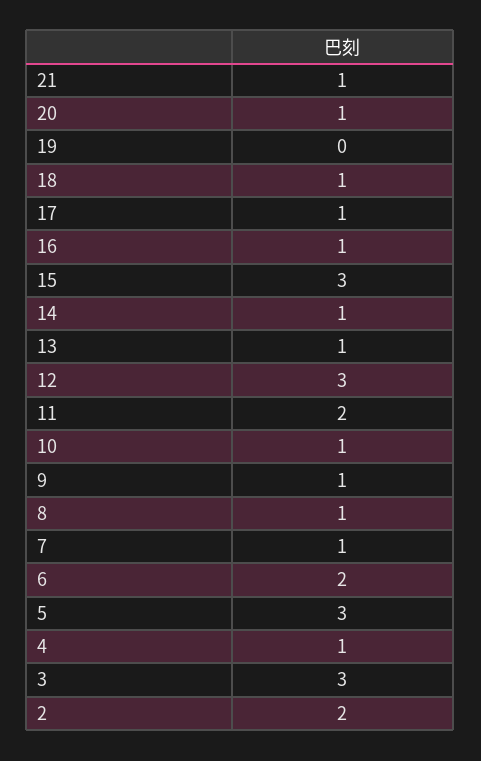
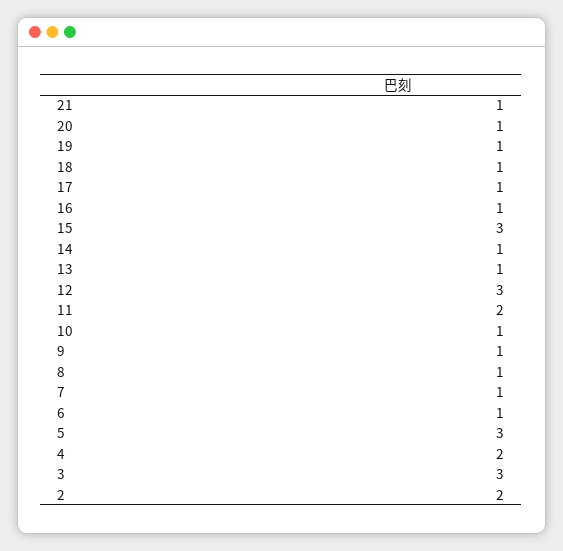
19: 0 -> 1
6: 2 -> 1
4: 1 -> 2

